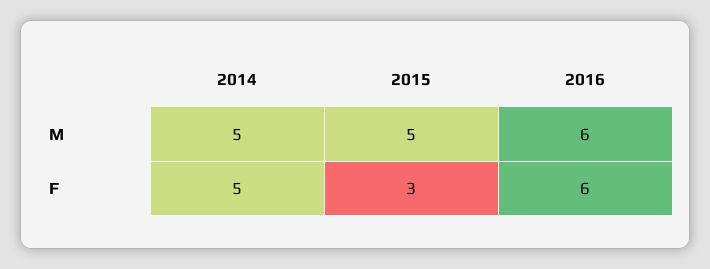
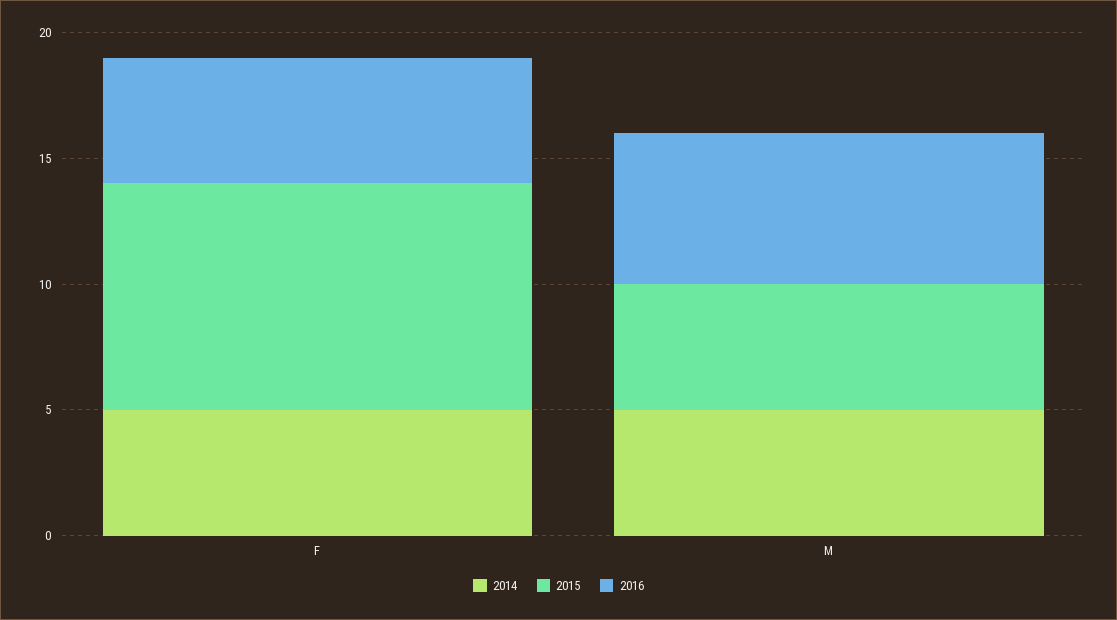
2015, F: 3 -> 9
2016, F: 6 -> 5

